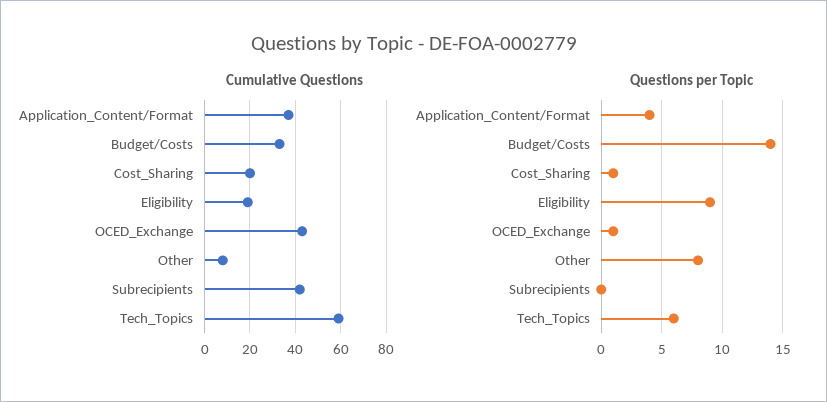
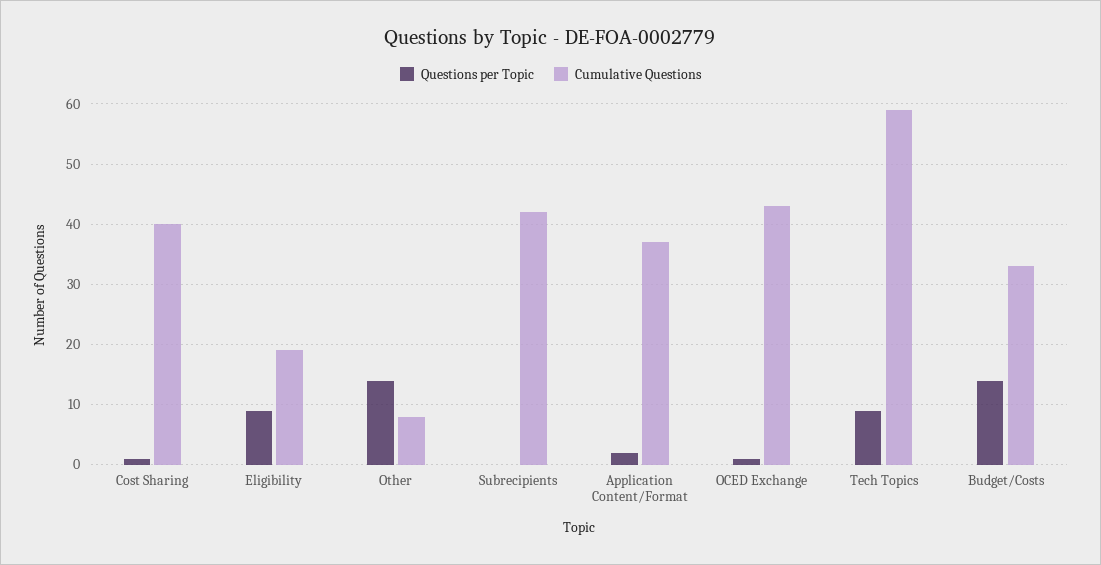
Cumulative Questions, Cost_Sharing: 20 -> 40
Questions per Topic, Application_Content/Format: 4 -> 2
Questions per Topic, Other: 8 -> 14
Questions per Topic, Tech_Topics: 6 -> 9

